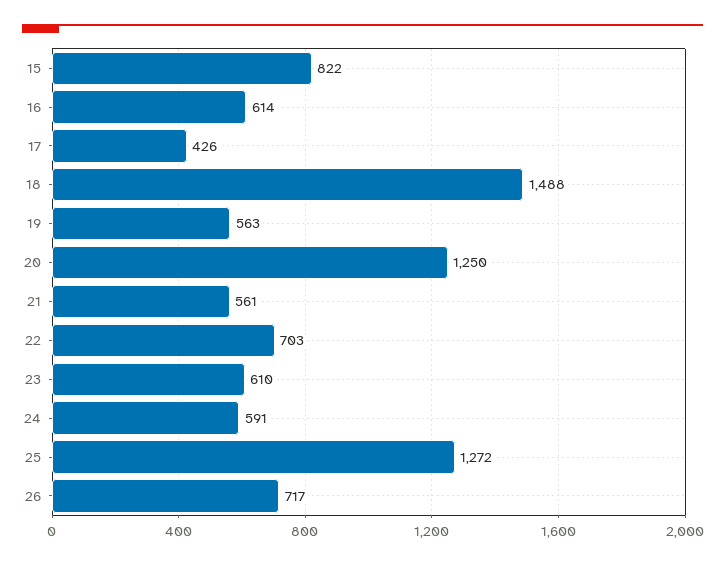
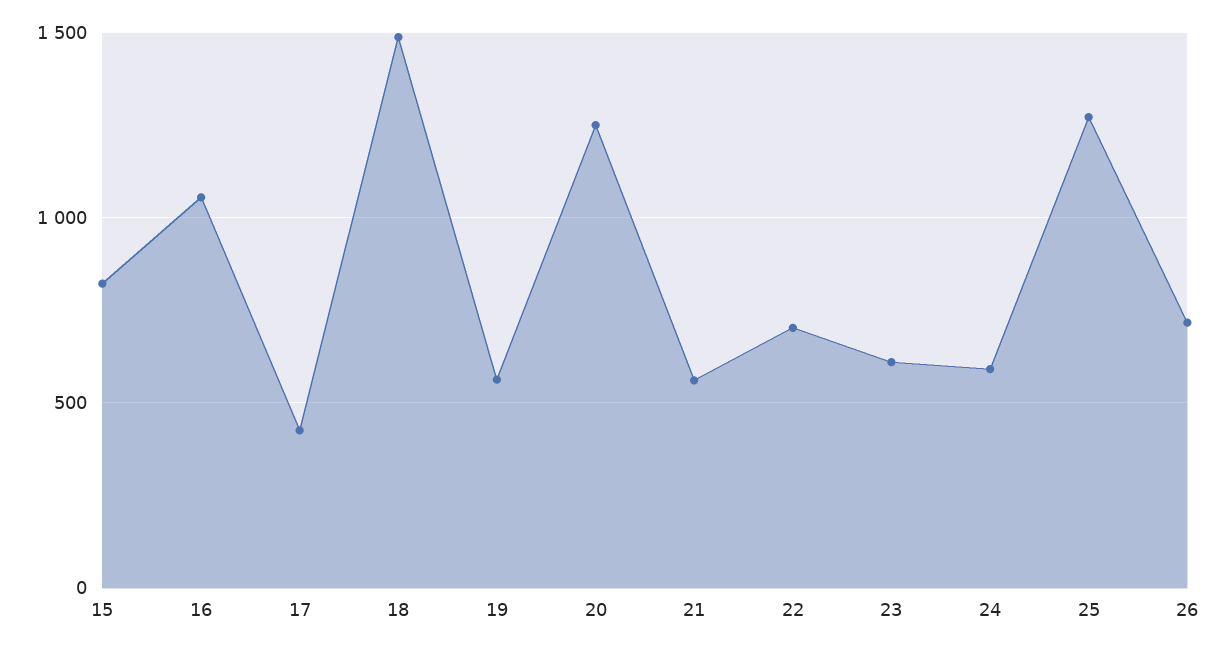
16: 614 -> 1050

